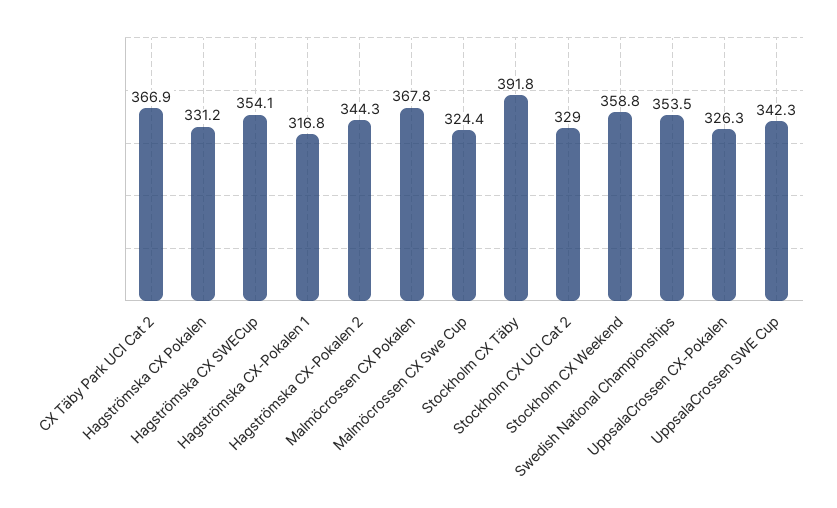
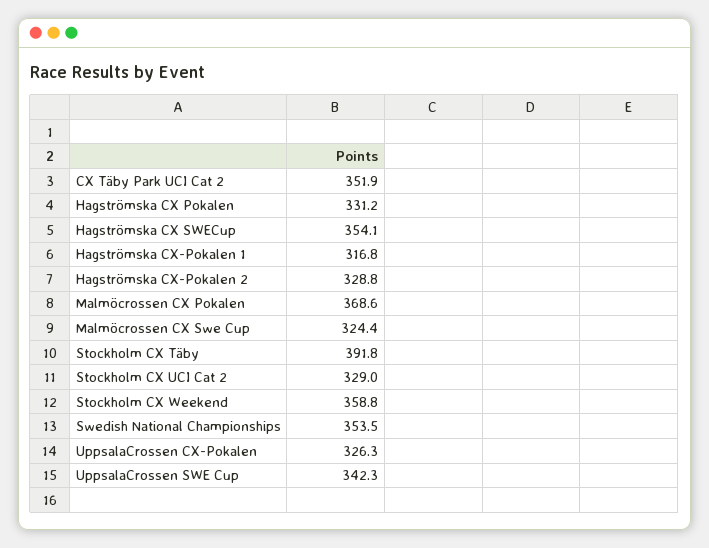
CX Täby Park UCI Cat 2: 366.9 -> 351.9
Hagströmska CX-Pokalen 2: 344.3 -> 328.8
Malmöcrossen CX Pokalen: 367.8 -> 368.6

